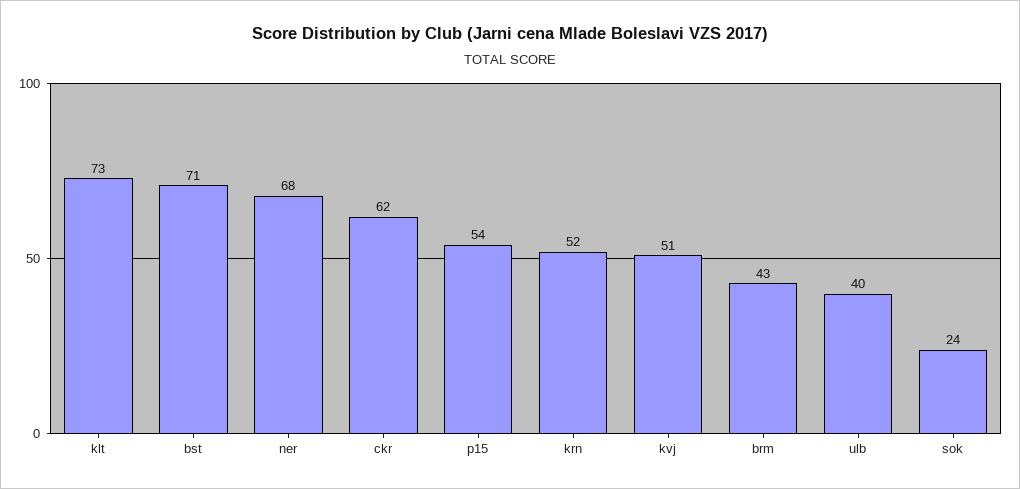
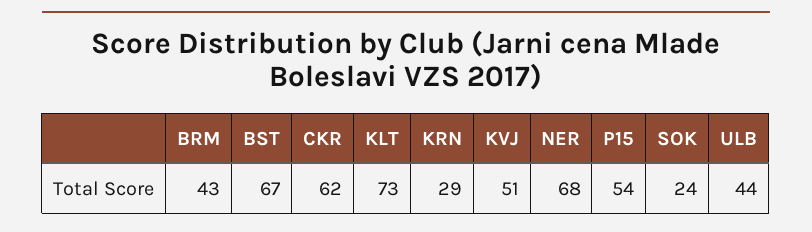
bst: 71 -> 67
krn: 52 -> 29
ulb: 40 -> 44

